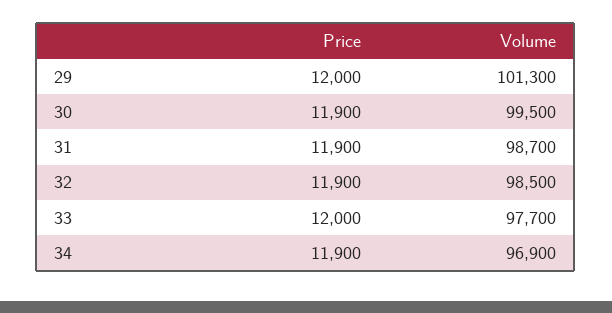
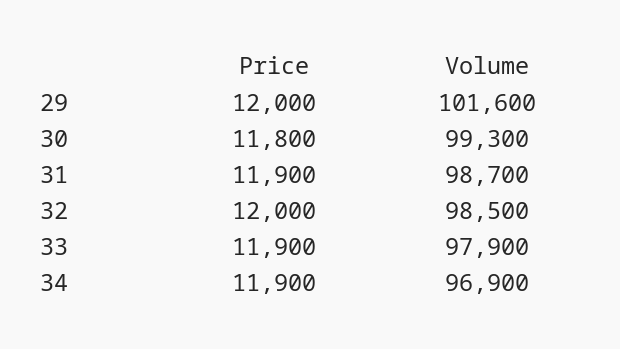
Volume, 29: 101300 -> 101600
Price, 30: 11900 -> 11800
Volume, 30: 99500 -> 99300
Price, 32: 11900 -> 12000
Price, 33: 12000 -> 11900
Volume, 33: 97700 -> 97900

